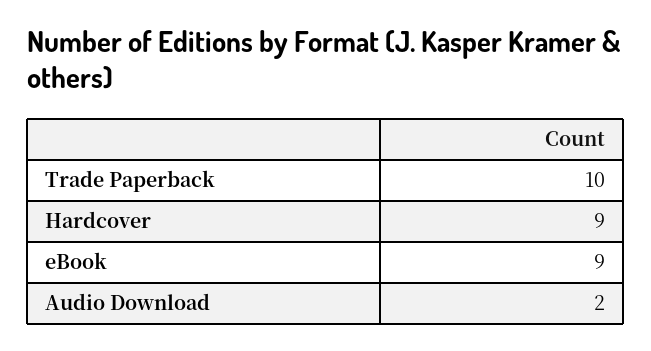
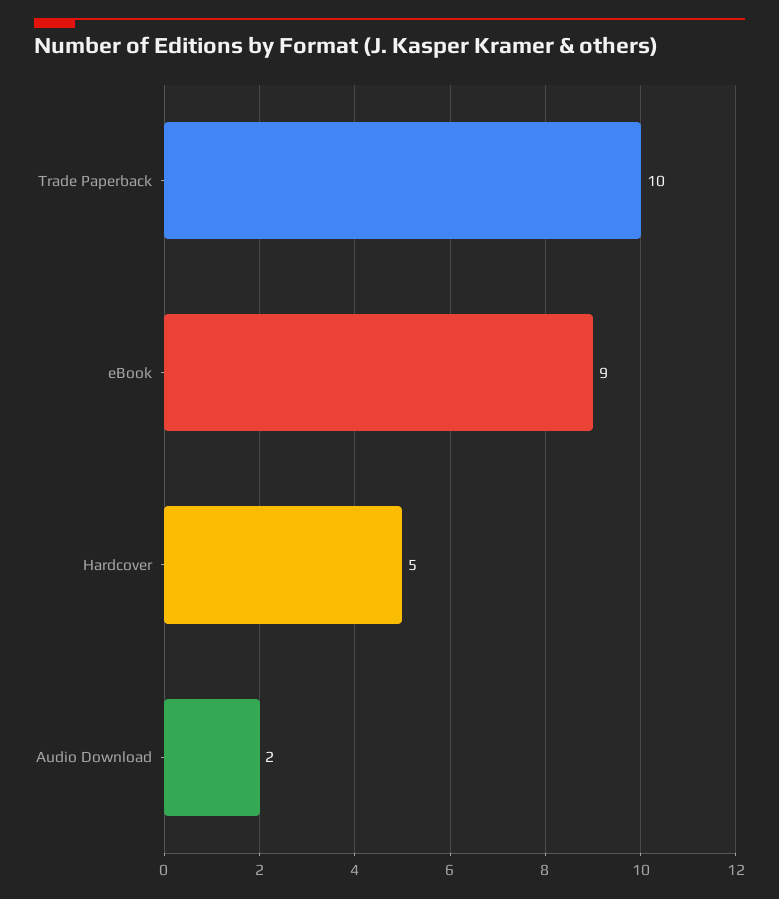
Hardcover: 9 -> 5

